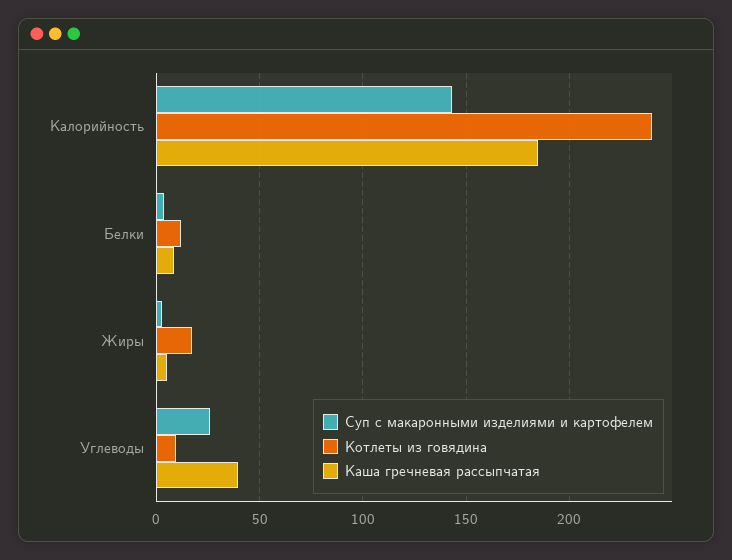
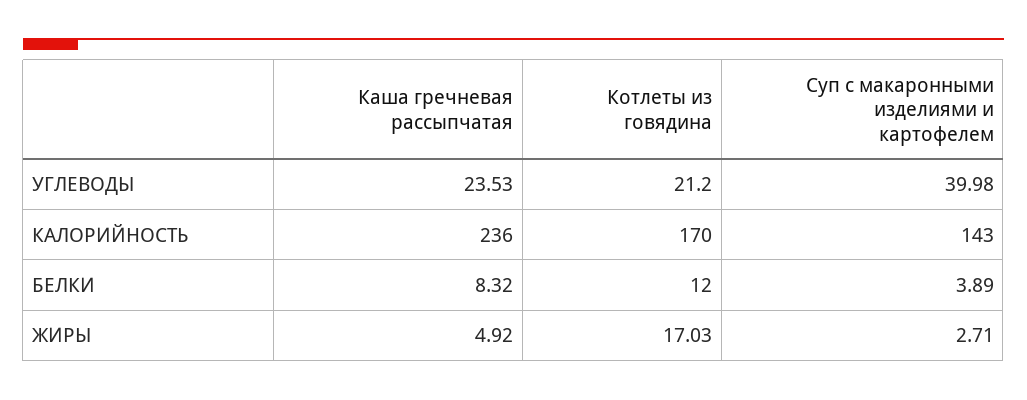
Котлеты из говядина, Калорийность: 240 -> 170
Каша гречневая рассыпчатая, Калорийность: 185 -> 236
Суп с макаронными изделиями и картофелем, Углеводы: 25 -> 39.98
Котлеты из говядина, Углеводы: 10 -> 21.2
Каша гречневая рассыпчатая, Углеводы: 40 -> 23.53

